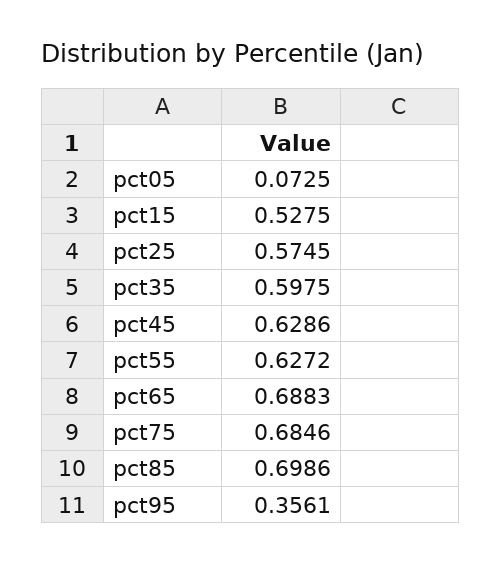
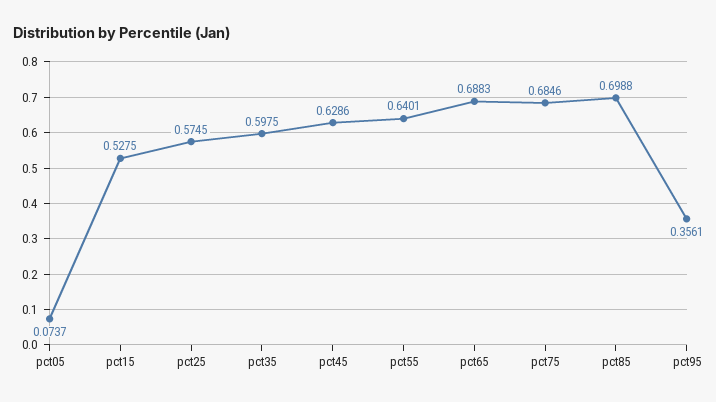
pct05: 0.0725 -> 0.0737
pct55: 0.6272 -> 0.6401
pct85: 0.6986 -> 0.6988

